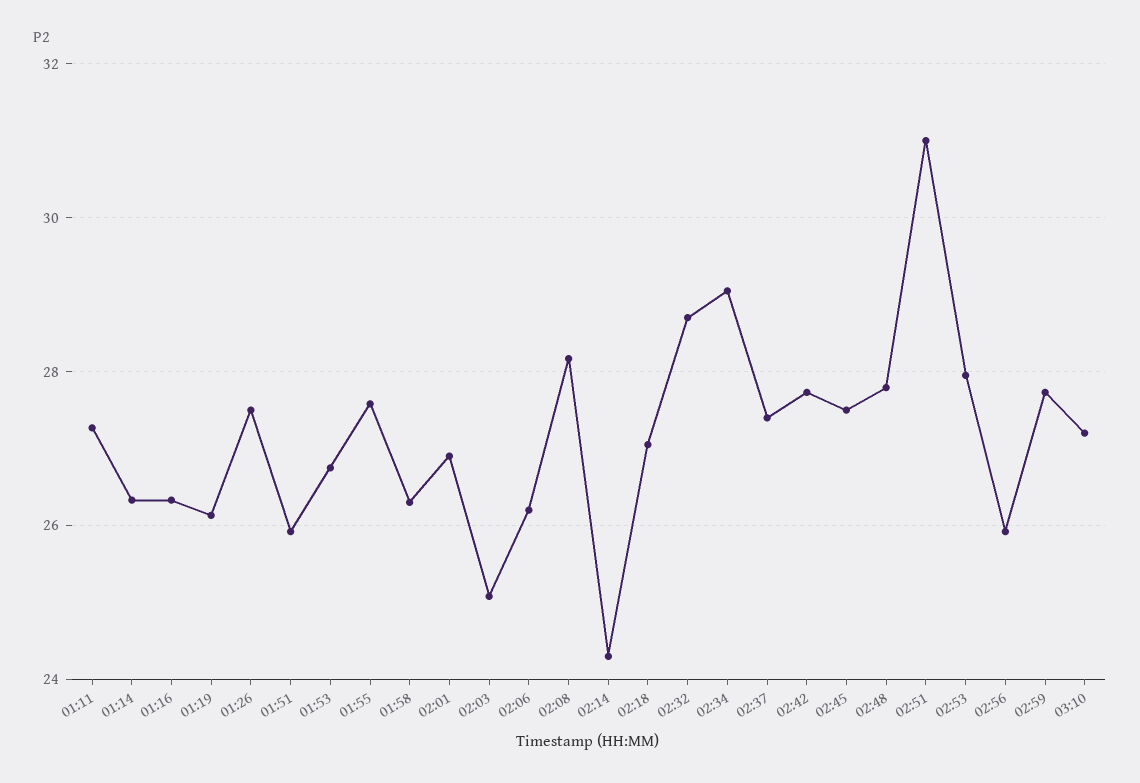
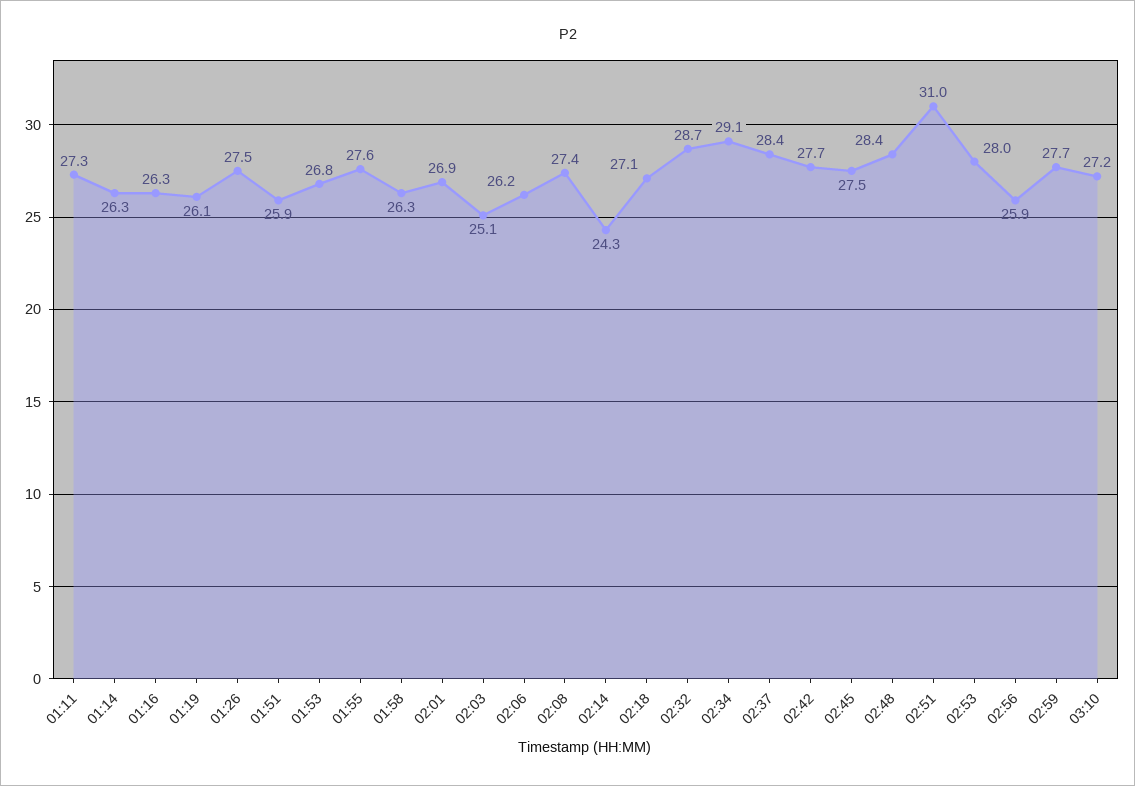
02:08: 28.2 -> 27.4
02:37: 27.4 -> 28.4
02:48: 27.8 -> 28.4

